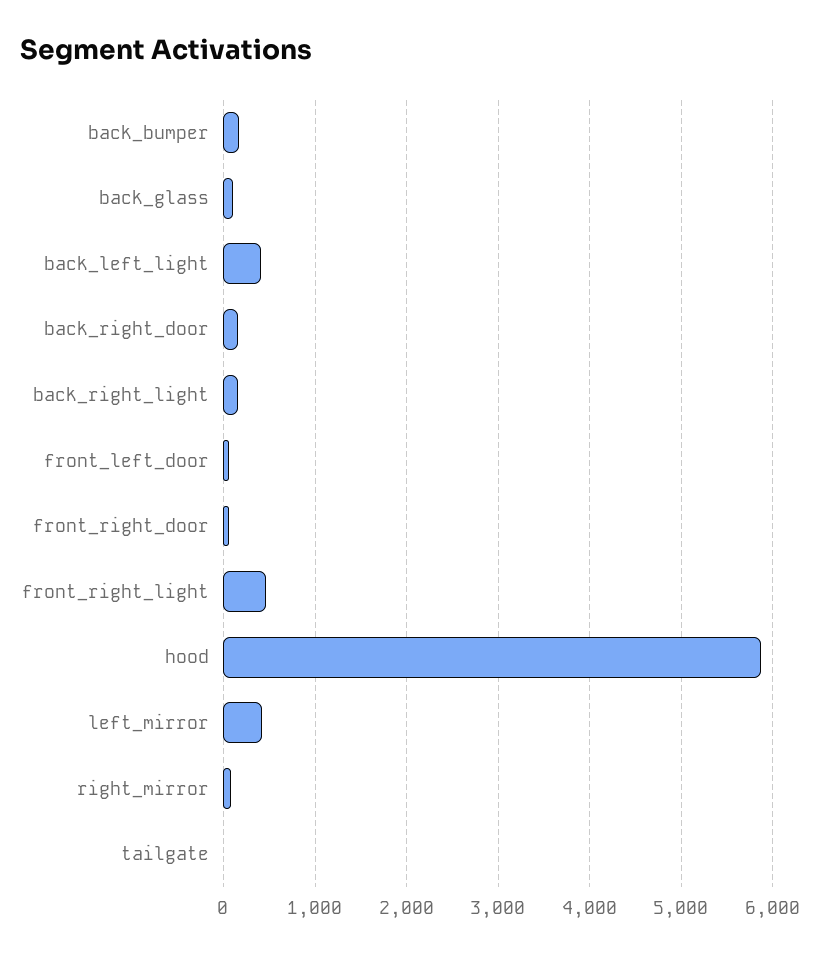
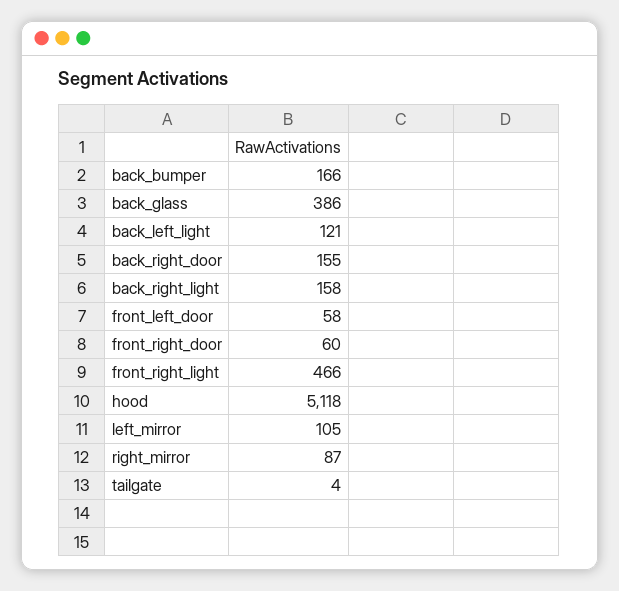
back_glass: 100 -> 386
back_left_light: 400 -> 121
hood: 5900 -> 5118
left_mirror: 400 -> 105

